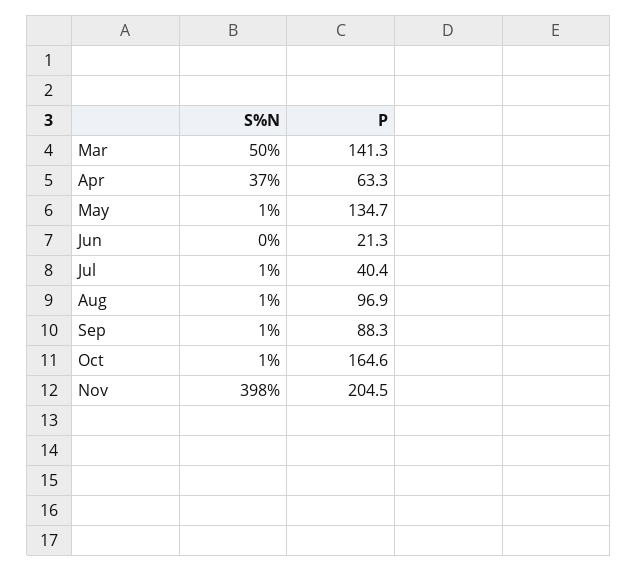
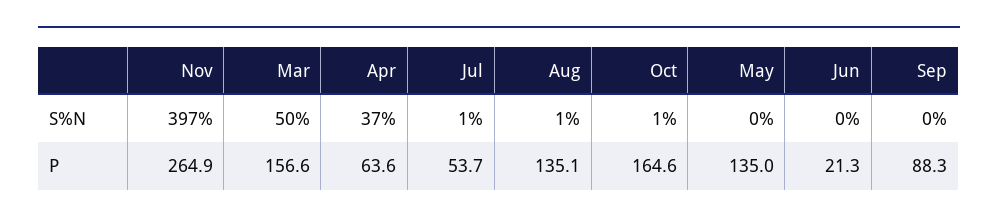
P, Mar: 141.3 -> 156.6
P, Apr: 63.3 -> 63.6
S%N, May: 1 -> 0
P, May: 134.7 -> 135
P, Jul: 40.4 -> 53.7
P, Aug: 96.9 -> 135.1
S%N, Sep: 1 -> 0
S%N, Nov: 398 -> 397
P, Nov: 204.5 -> 264.9

